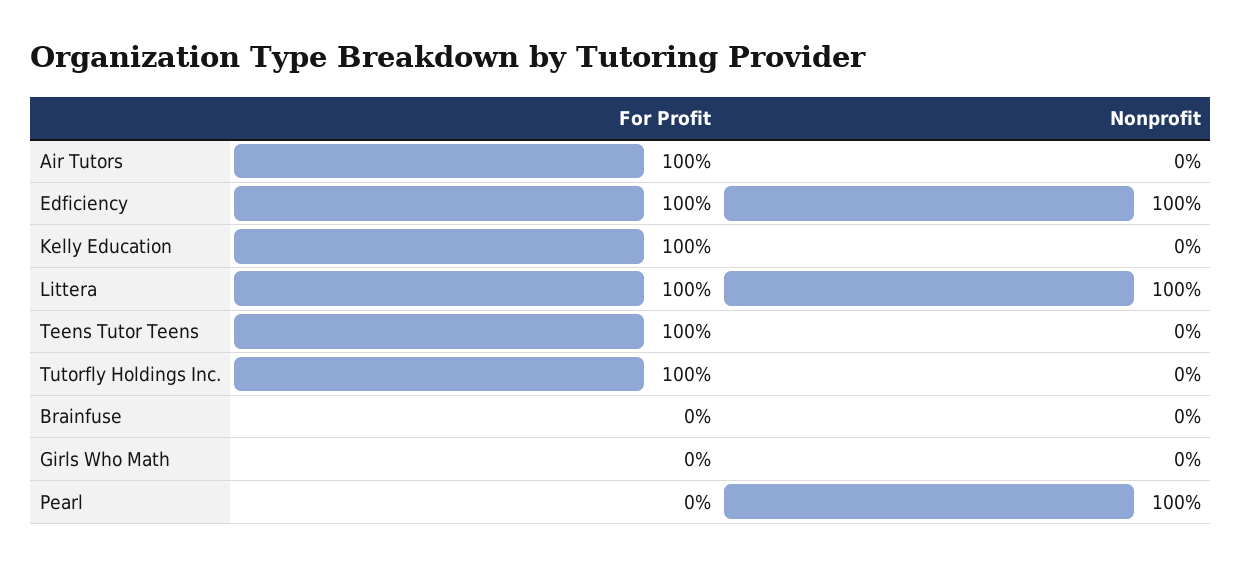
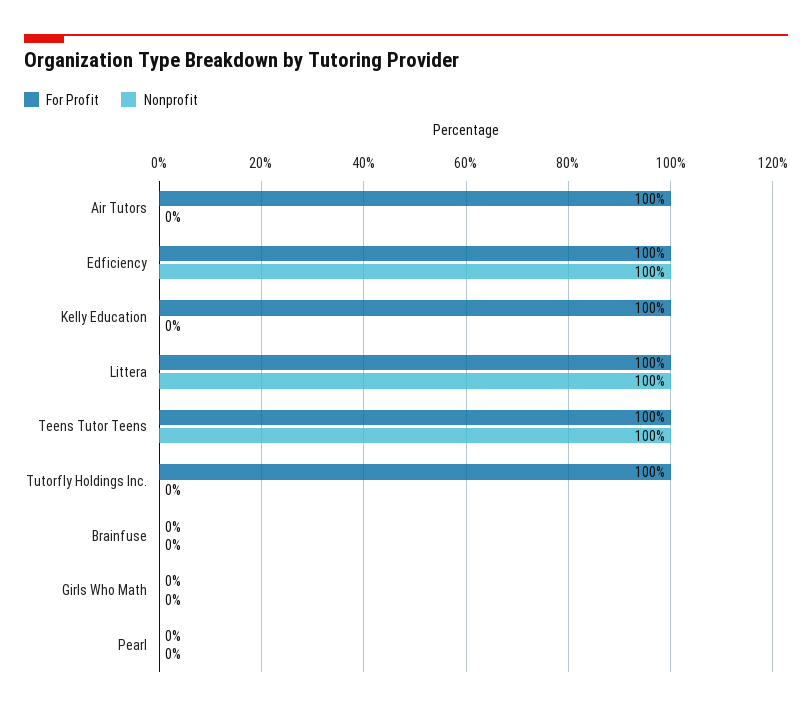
Nonprofit, Teens Tutor Teens: 0 -> 100
Nonprofit, Pearl: 100 -> 0

